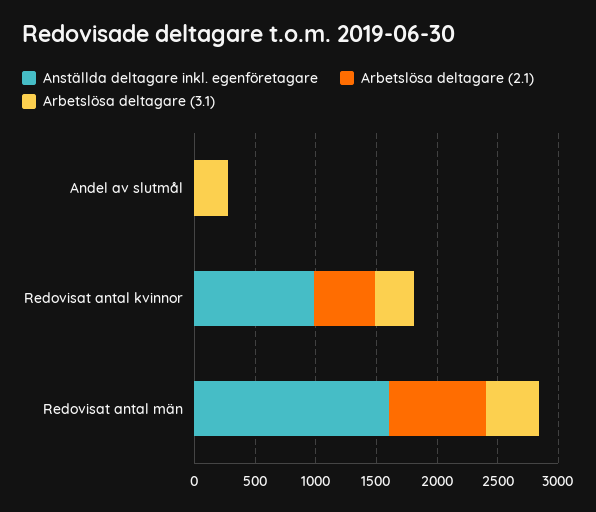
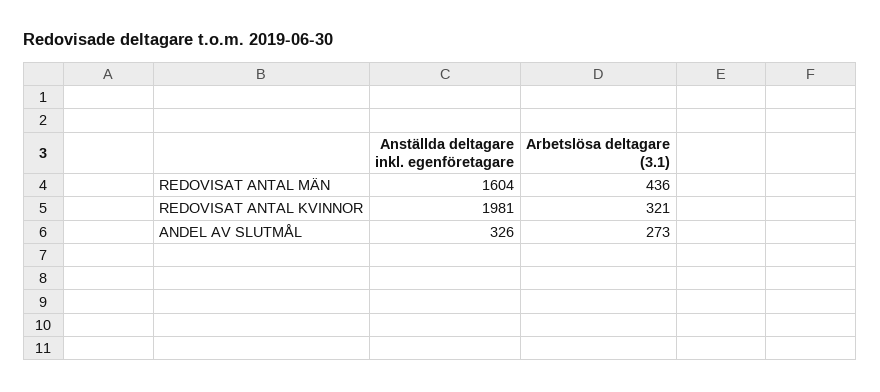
Anställda deltagare inkl. egenföretagare, Andel av slutmål: 0 -> 326
Arbetslösa deltagare (2.1), Andel av slutmål: 0 -> none
Anställda deltagare inkl. egenföretagare, Redovisat antal kvinnor: 1000 -> 1981
Arbetslösa deltagare (2.1), Redovisat antal kvinnor: 500 -> none
Arbetslösa deltagare (2.1), Redovisat antal män: 800 -> none

